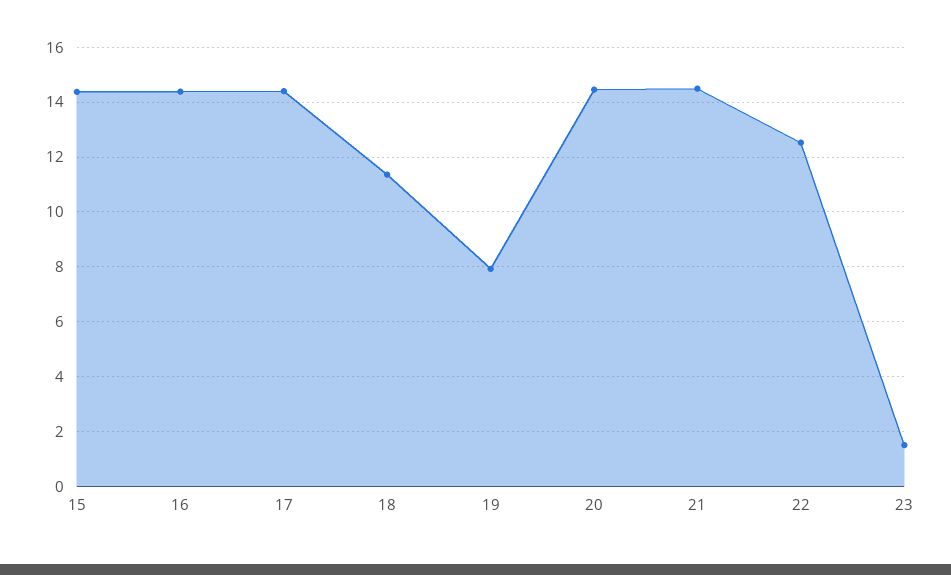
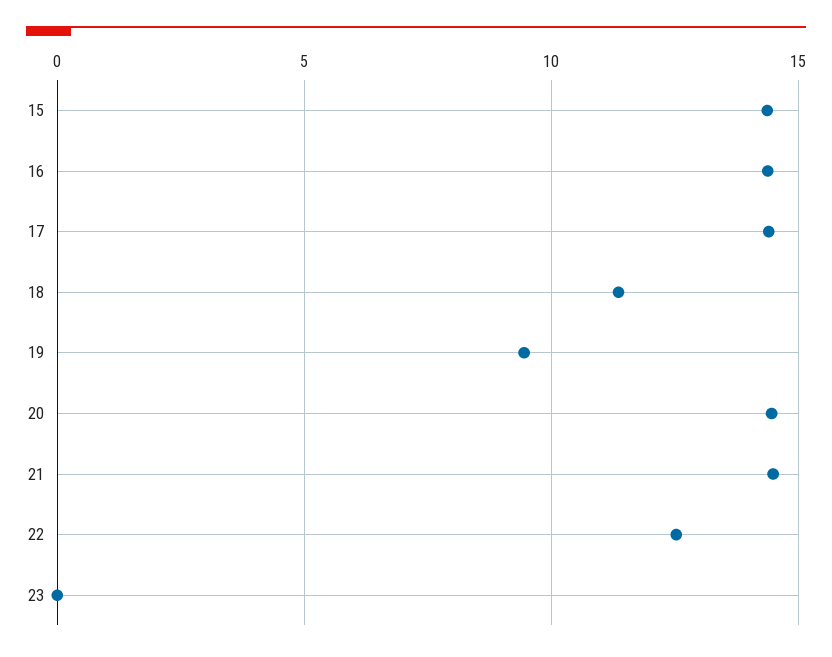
19: 8 -> 9.5
23: 1.5 -> 0

